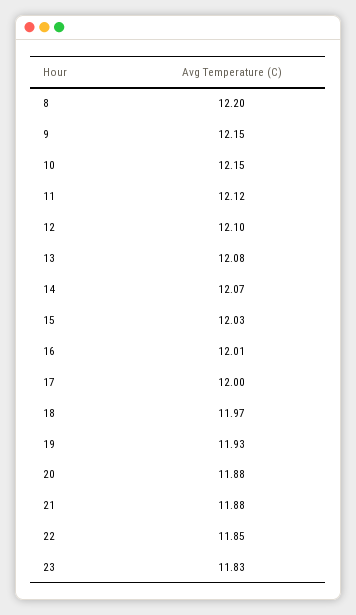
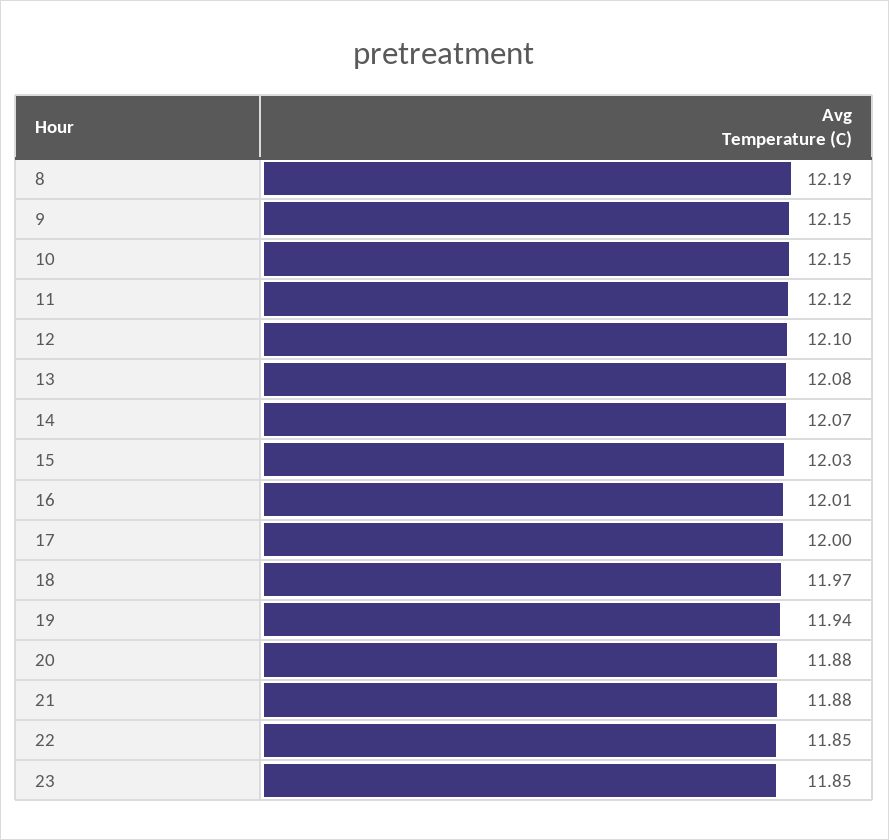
8: 12.2 -> 12.19
19: 11.93 -> 11.94
23: 11.83 -> 11.85

